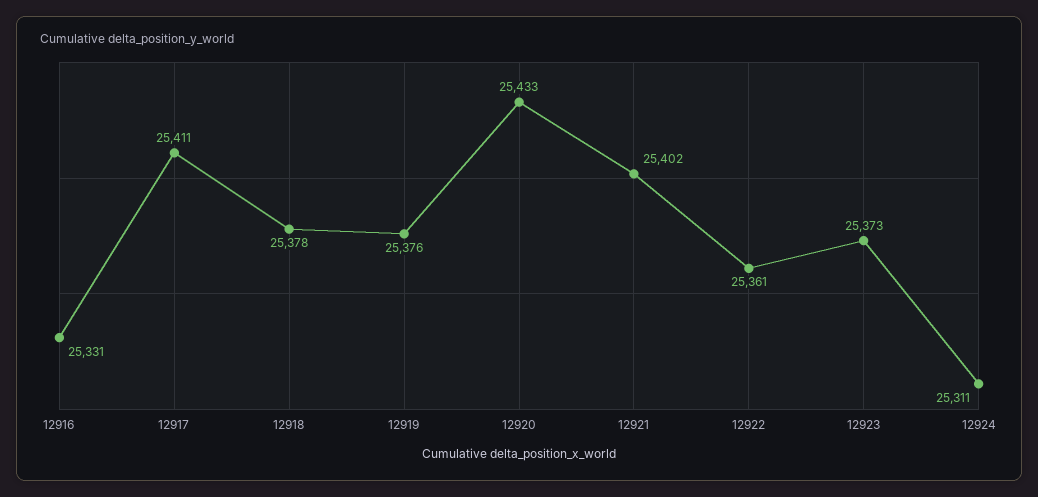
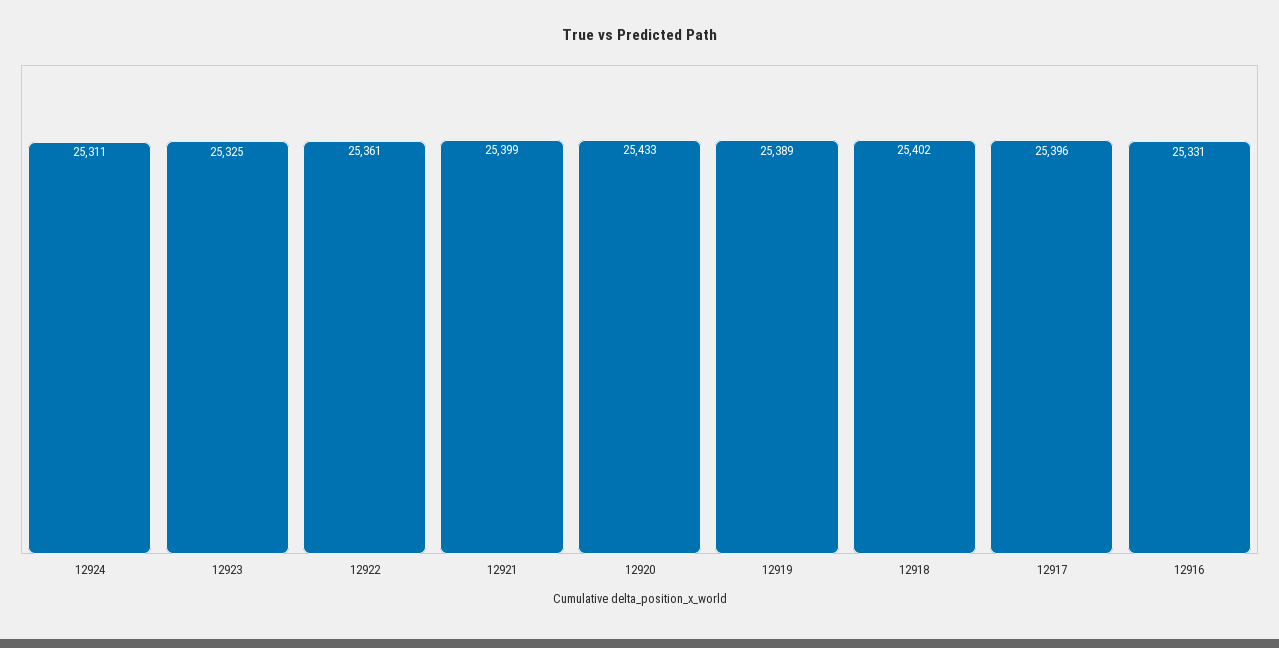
12917: 25411 -> 25396
12918: 25378 -> 25402
12919: 25376 -> 25389
12921: 25402 -> 25399
12923: 25373 -> 25325

